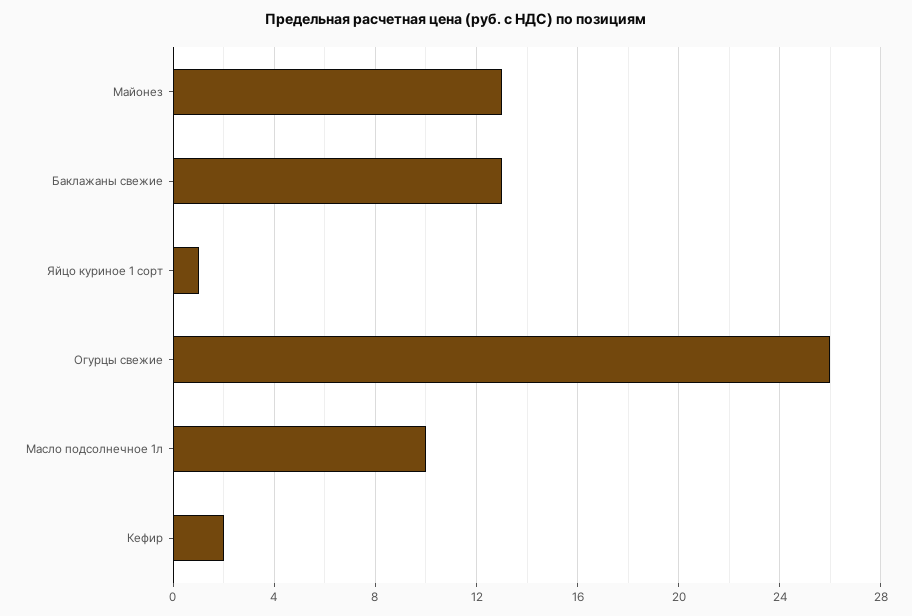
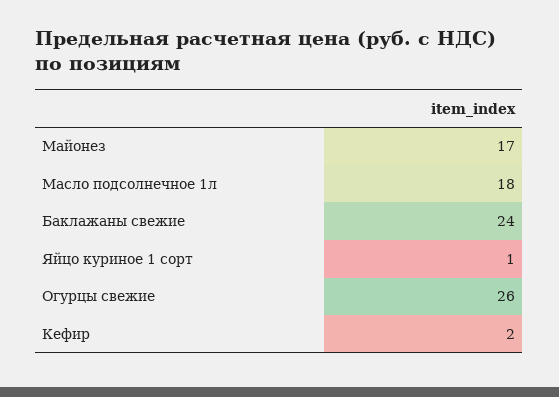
Майонез: 13 -> 17
Баклажаны свежие: 13 -> 24
Масло подсолнечное 1л: 10 -> 18

